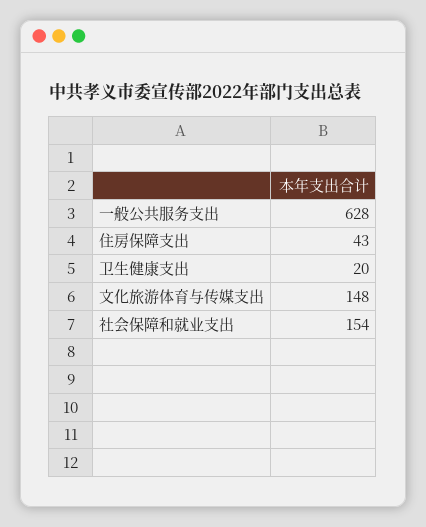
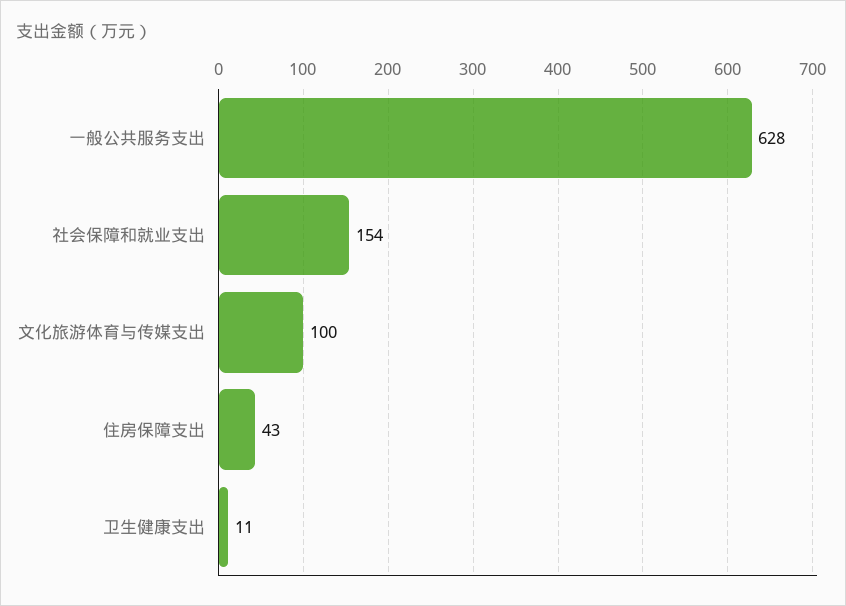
卫生健康支出: 20 -> 11
文化旅游体育与传媒支出: 148 -> 100

